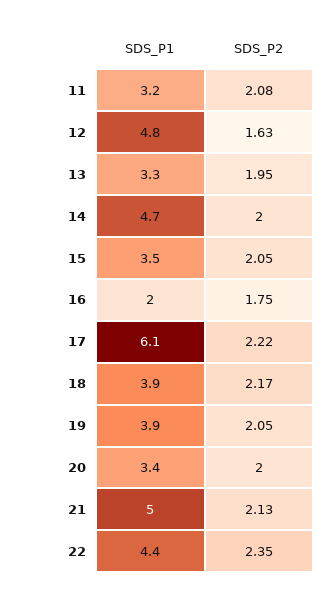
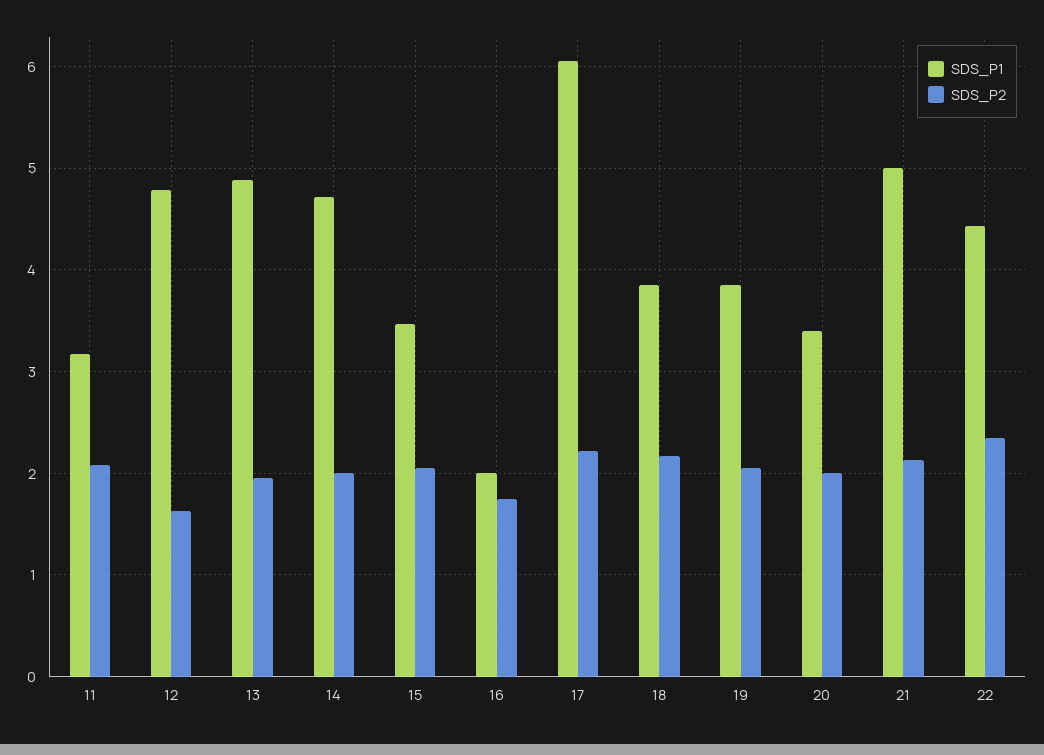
SDS_P1, 13: 3.3 -> 4.9

